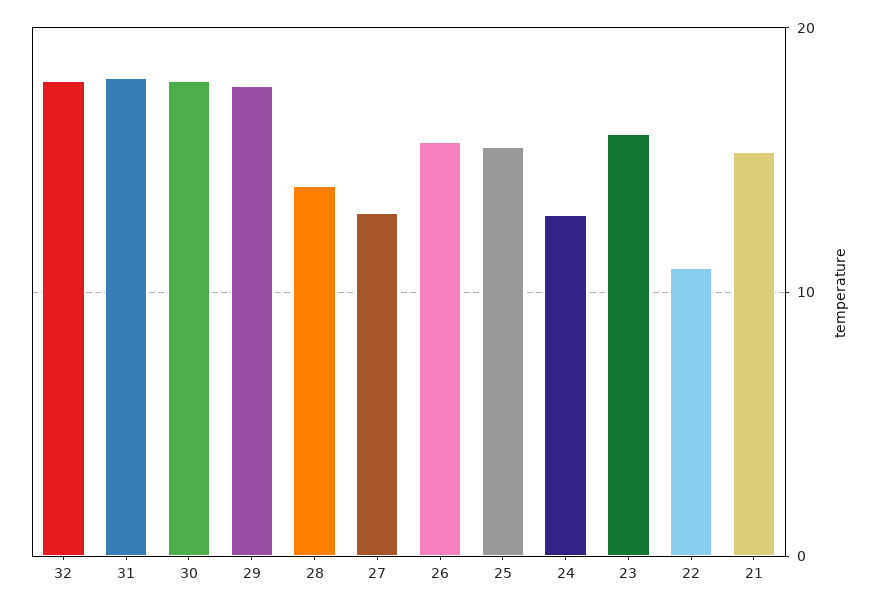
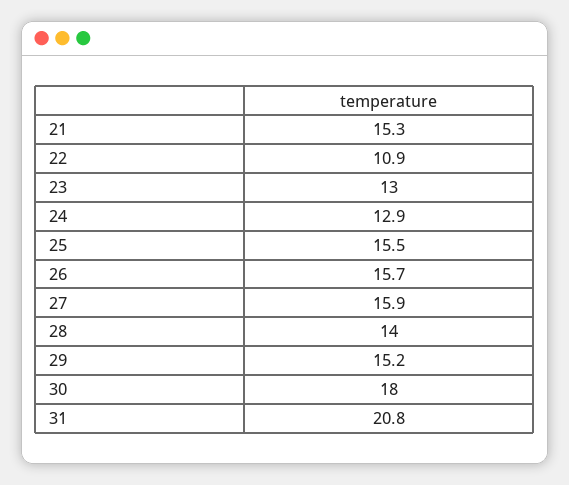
32: 18 -> none
31: 18 -> 20.8
29: 18 -> 15.2
27: 13 -> 15.9
23: 16 -> 13

